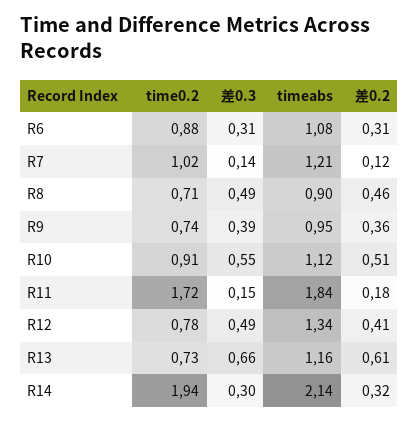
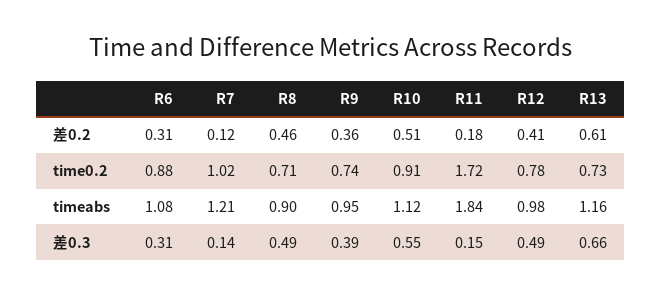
timeabs, R12: 1.34 -> 0.98
time0.2, R14: 1.94 -> none
差0.3, R14: 0.3 -> none
timeabs, R14: 2.14 -> none
差0.2, R14: 0.32 -> none

